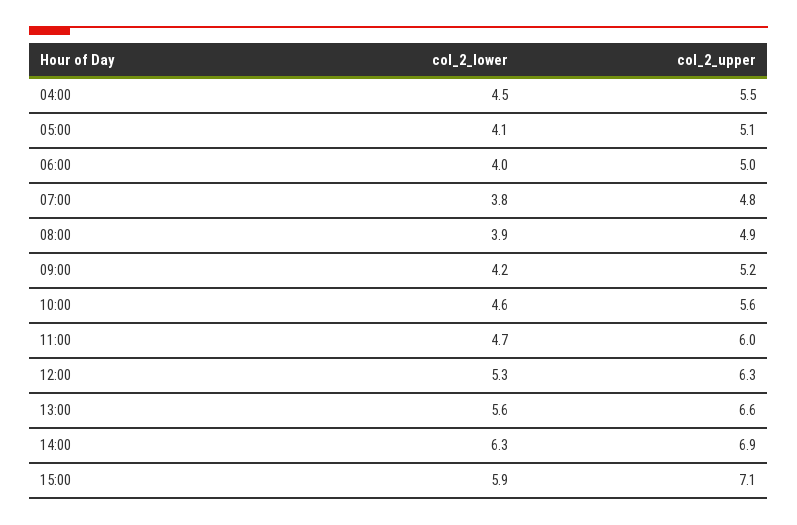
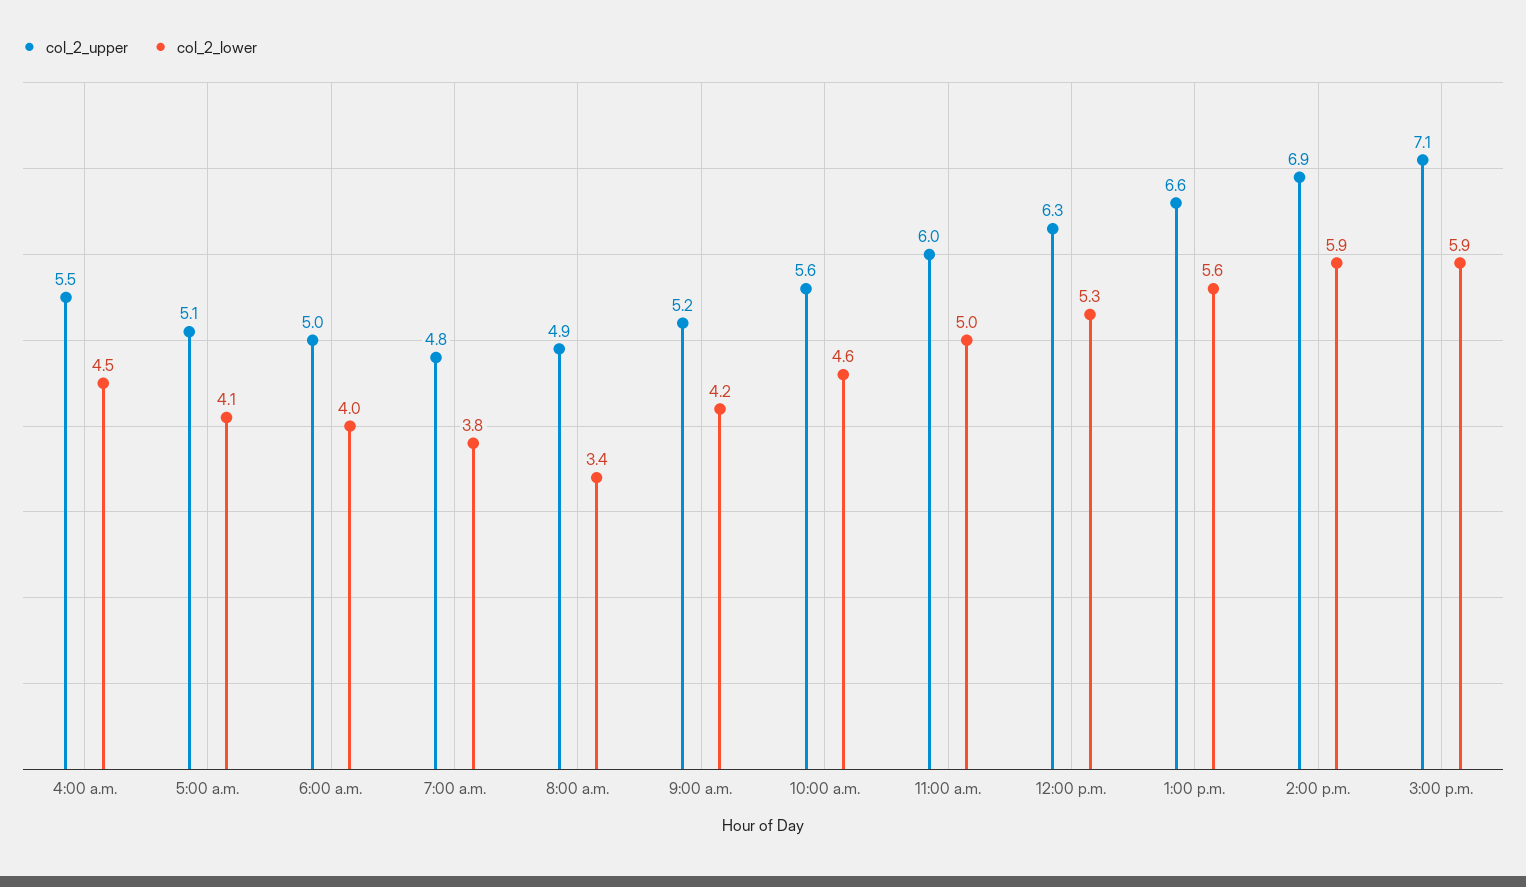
col_2_lower, 08:00: 3.9 -> 3.4
col_2_lower, 11:00: 4.7 -> 5
col_2_lower, 14:00: 6.3 -> 5.9

